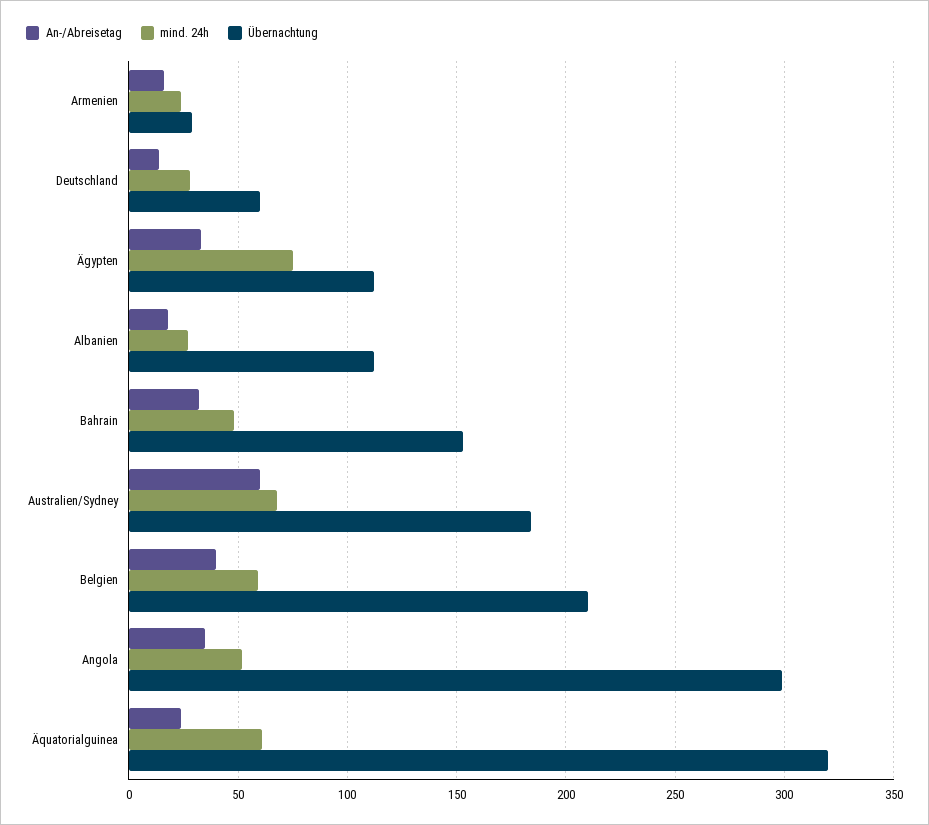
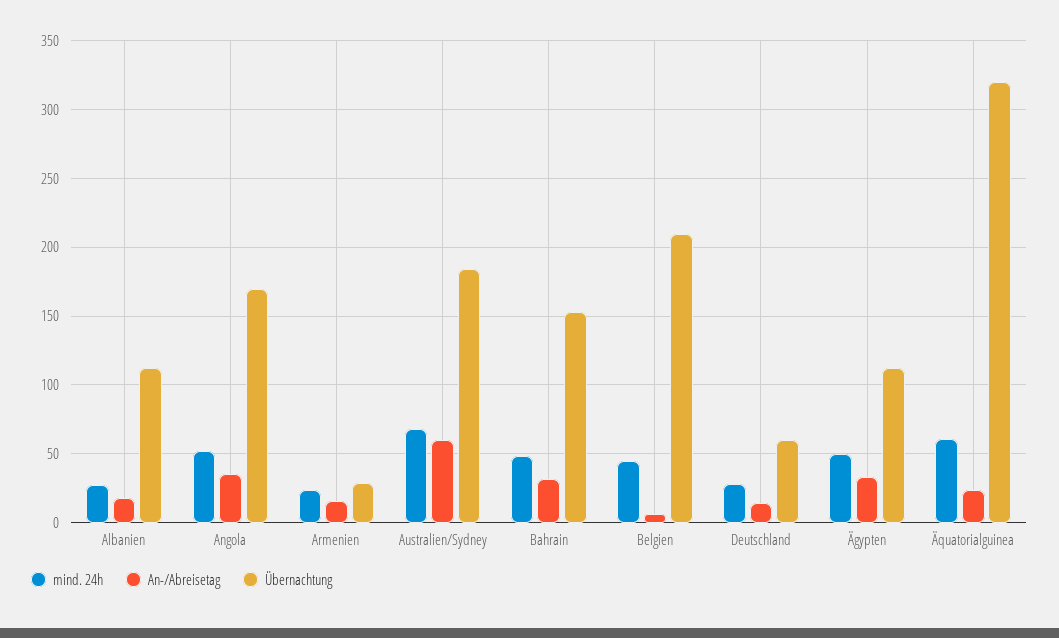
mind. 24h, Ägypten: 75 -> 50
An-/Abreisetag, Belgien: 40 -> 5
mind. 24h, Belgien: 60 -> 45
Übernachtung, Angola: 300 -> 170

